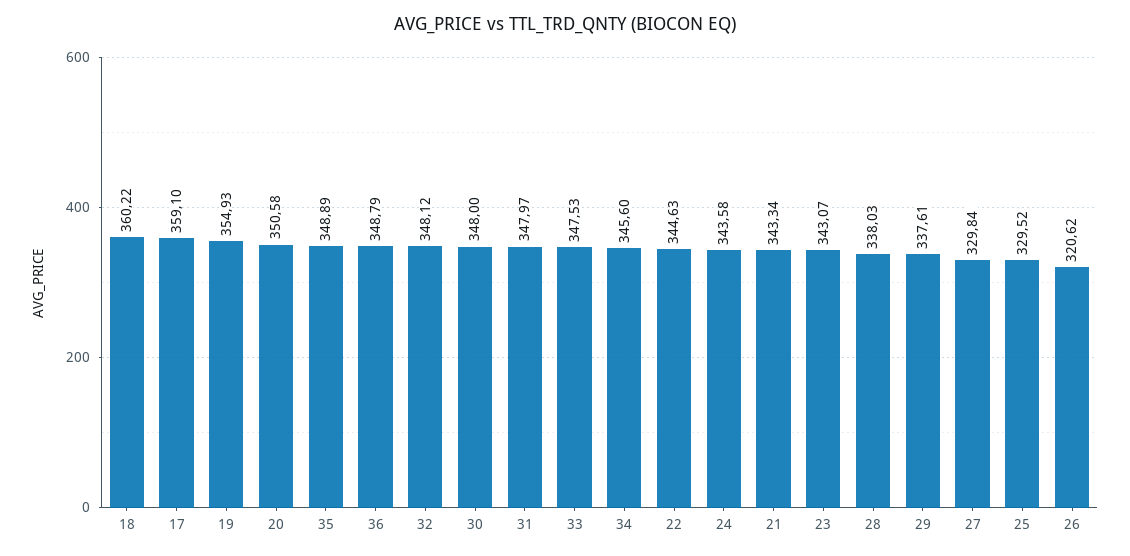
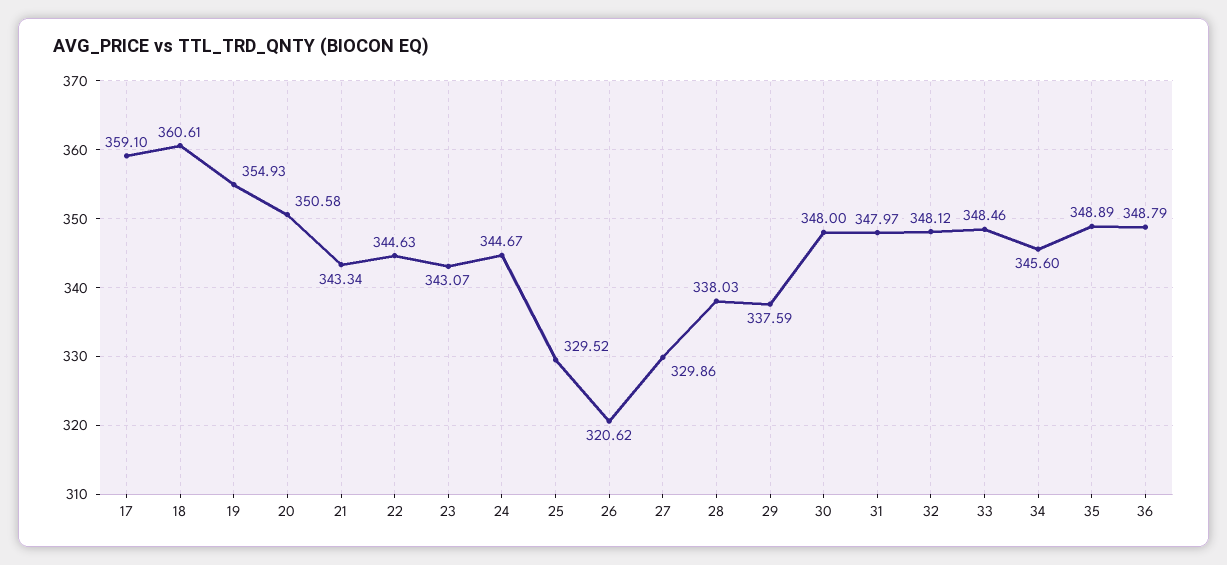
18: 360.22 -> 360.61
33: 347.53 -> 348.46
24: 343.58 -> 344.67
29: 337.61 -> 337.59
27: 329.84 -> 329.86

